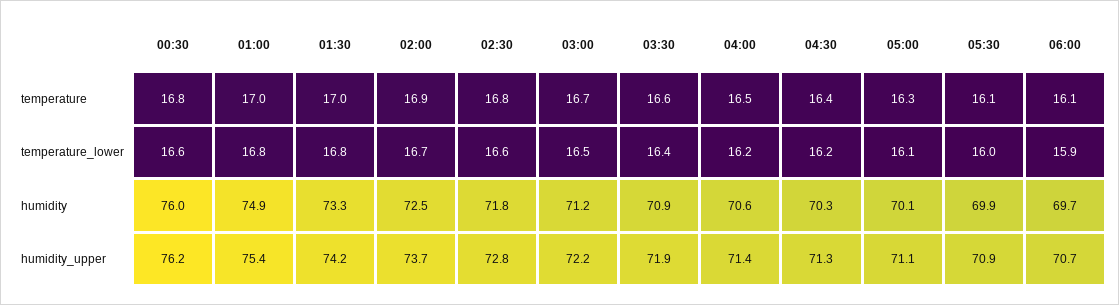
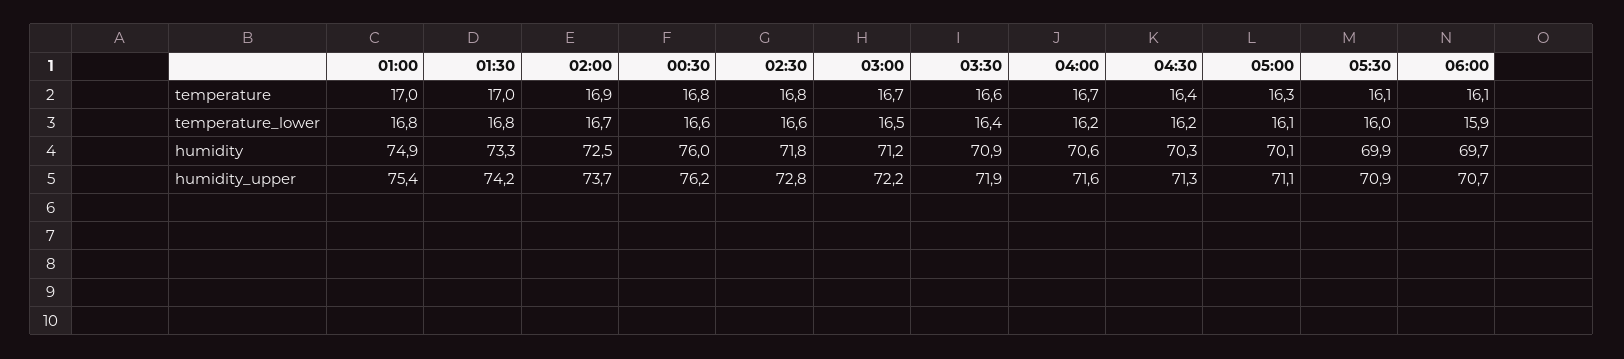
04:00, temperature: 16.5 -> 16.7
04:00, humidity_upper: 71.4 -> 71.6

